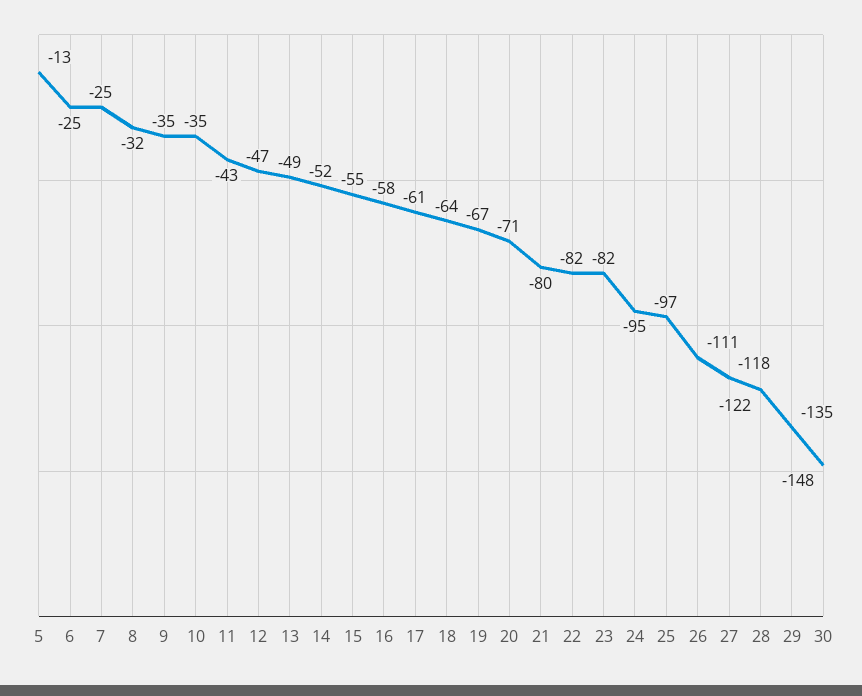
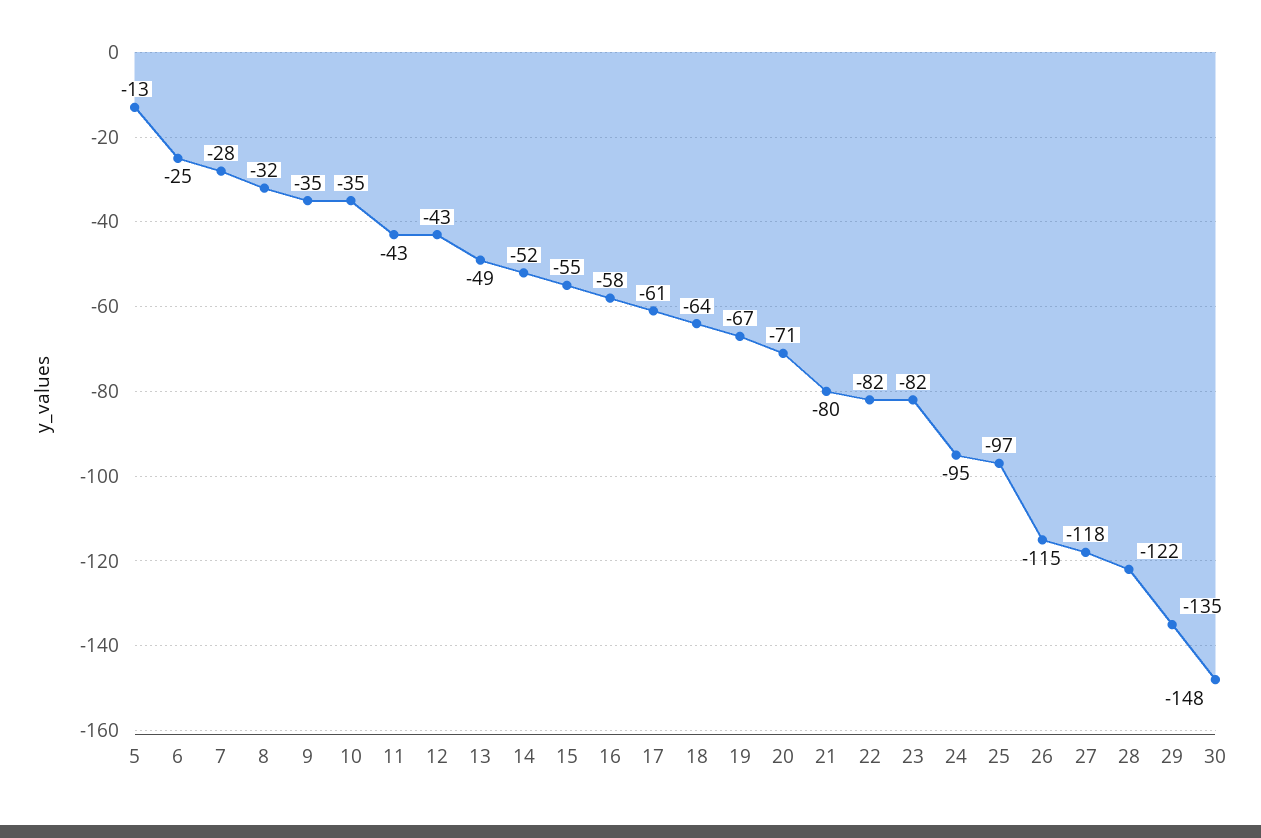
7: -25 -> -28
12: -47 -> -43
26: -111 -> -115

